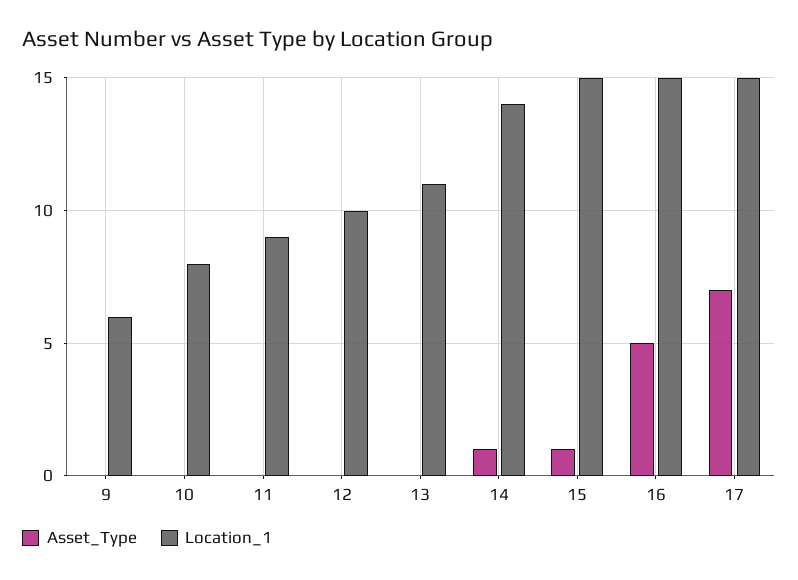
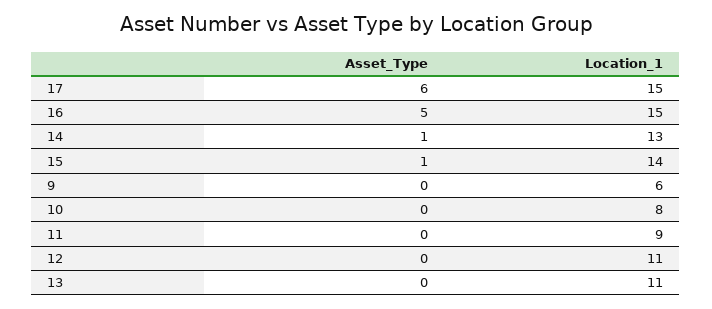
Location_1, 12: 10 -> 11
Location_1, 14: 14 -> 13
Location_1, 15: 15 -> 14
Asset_Type, 17: 7 -> 6

